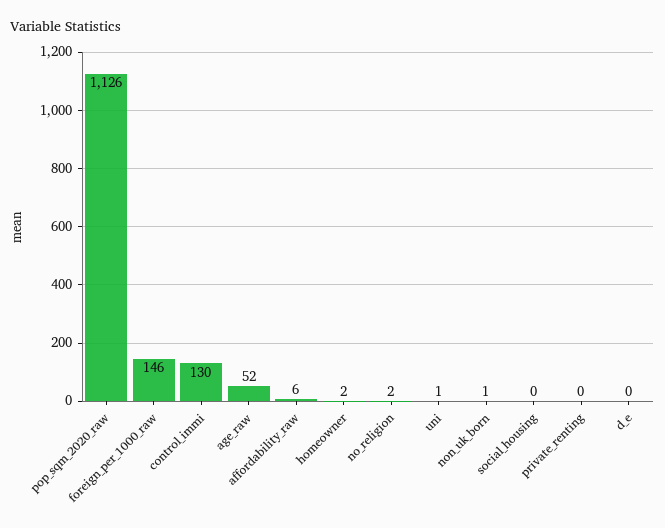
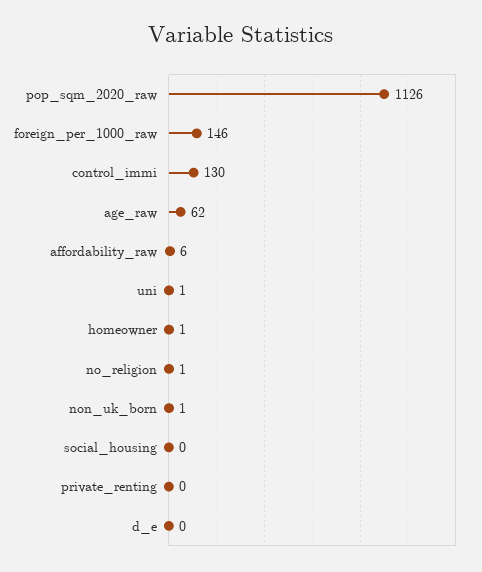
age_raw: 52 -> 62
homeowner: 2 -> 1
no_religion: 2 -> 1

